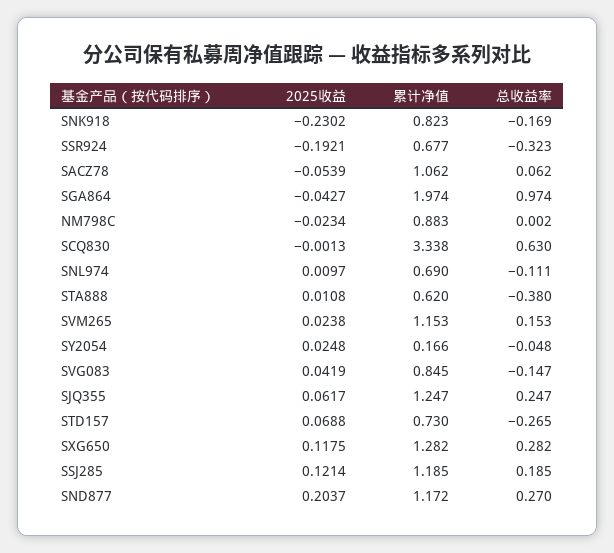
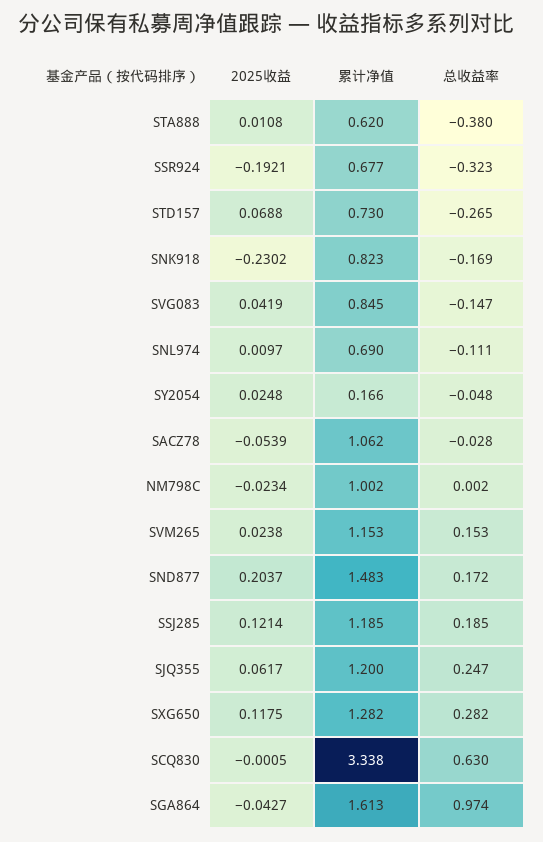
总收益率, SACZ78: 0.062 -> -0.028
累计净值, SGA864: 1.974 -> 1.613
累计净值, NM798C: 0.883 -> 1.002
2025收益, SCQ830: -0.0013 -> -0.0005
累计净值, SJQ355: 1.247 -> 1.2
累计净值, SND877: 1.172 -> 1.483
总收益率, SND877: 0.27 -> 0.172

